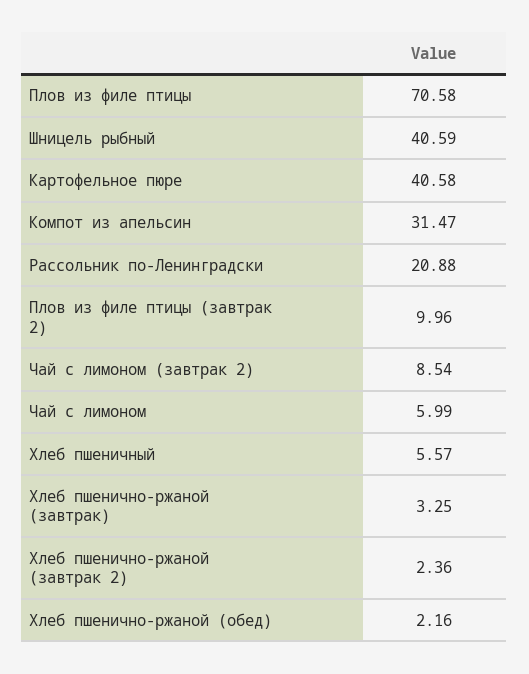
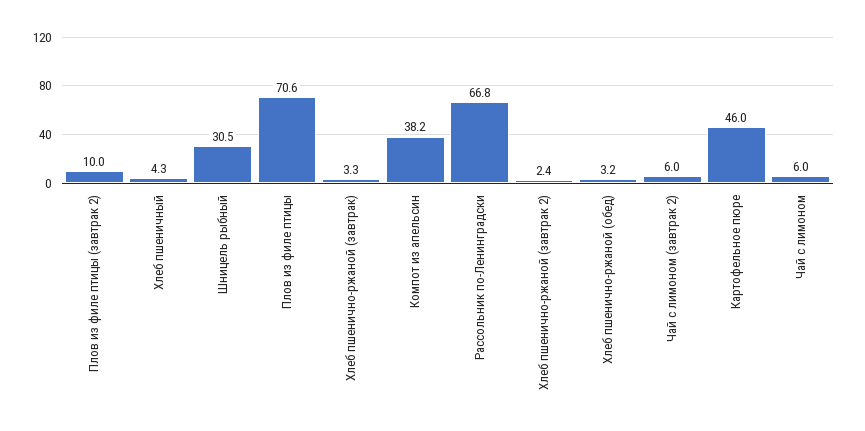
Шницель рыбный: 40.59 -> 30.5
Картофельное пюре: 40.58 -> 46
Компот из апельсин: 31.47 -> 38.2
Рассольник по-Ленинградски: 20.88 -> 66.8
Чай с лимоном (завтрак 2): 8.54 -> 6
Хлеб пшеничный: 5.57 -> 4.3
Хлеб пшенично-ржаной (обед): 2.16 -> 3.2

